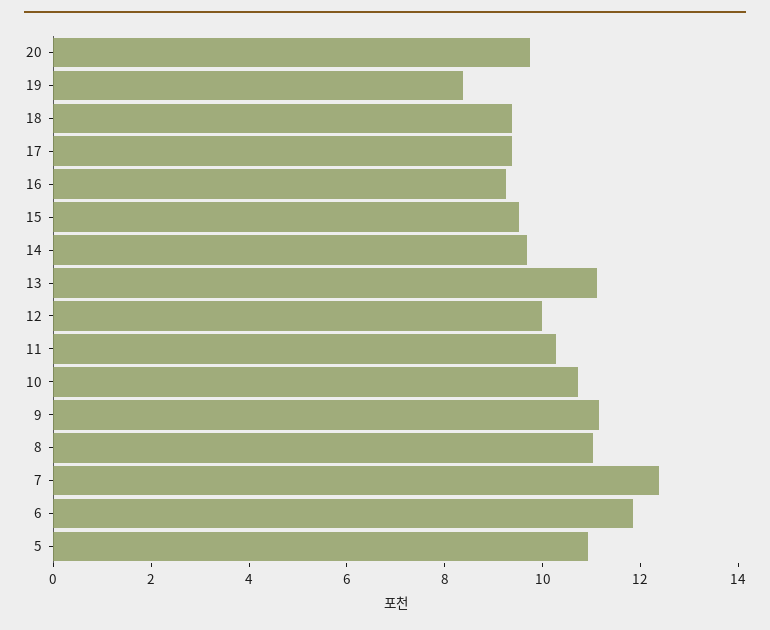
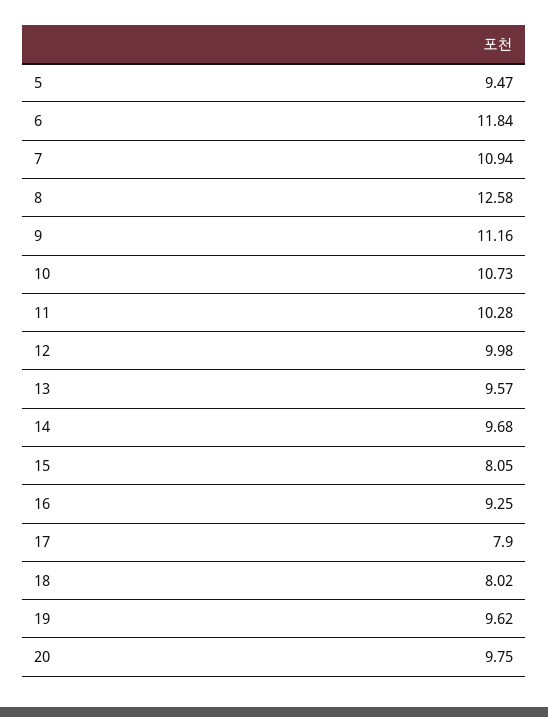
19: 8.5 -> 9.62
18: 9.5 -> 8.02
17: 9.5 -> 7.9
15: 9.5 -> 8.05
13: 11 -> 9.57
8: 11 -> 12.58
7: 12.5 -> 10.94
5: 11 -> 9.47

